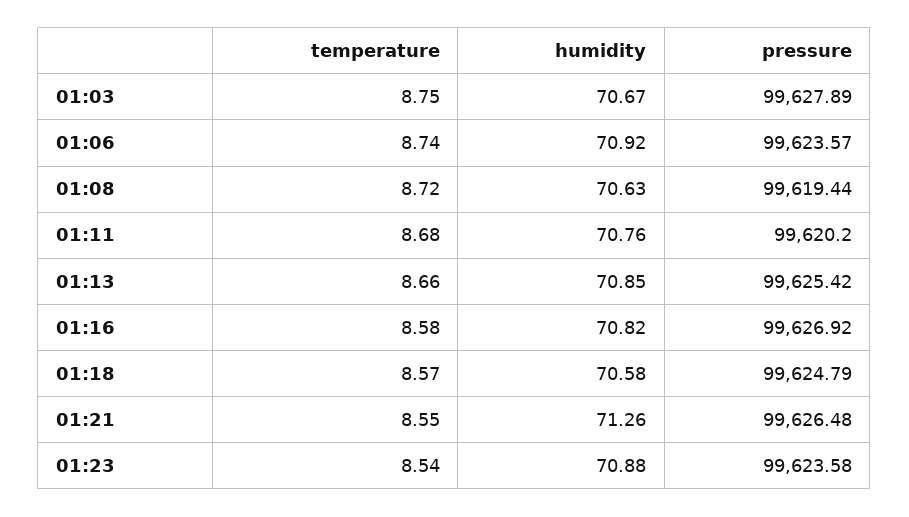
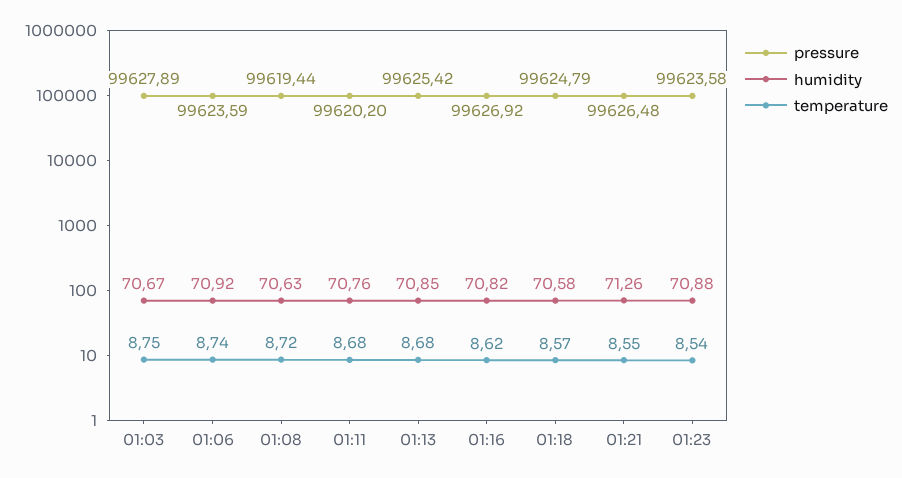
pressure, 01:06: 99623.57 -> 99623.59
temperature, 01:13: 8.66 -> 8.68
temperature, 01:16: 8.58 -> 8.62

